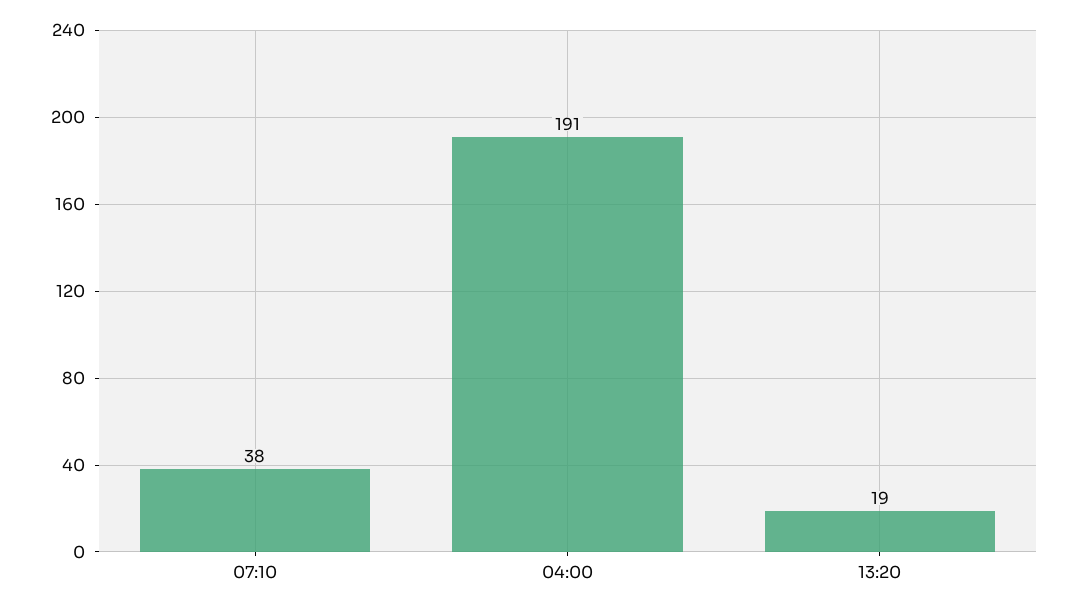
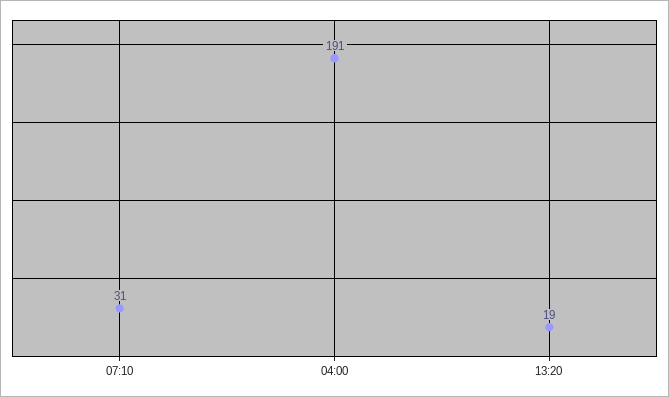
07:10: 38 -> 31

